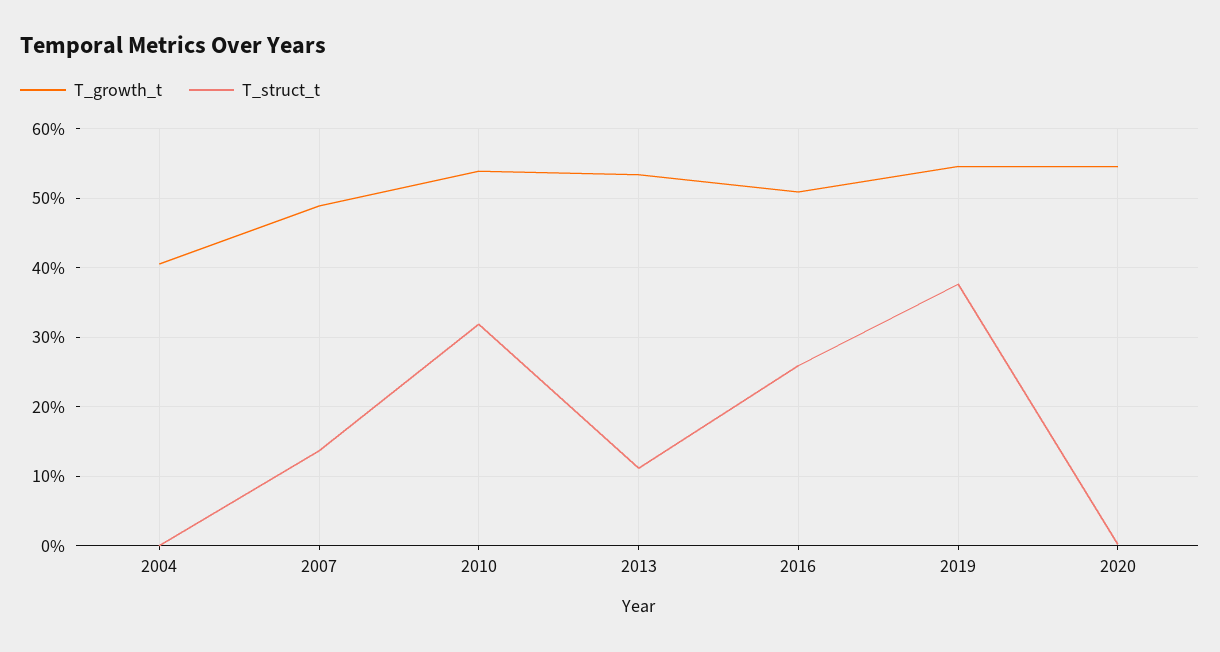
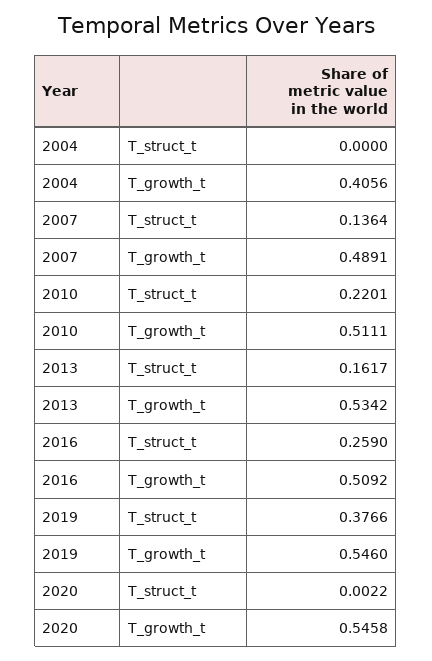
T_growth_t, 2010: 0.54 -> 0.5111
T_struct_t, 2010: 0.32 -> 0.2201
T_struct_t, 2013: 0.11 -> 0.1617

